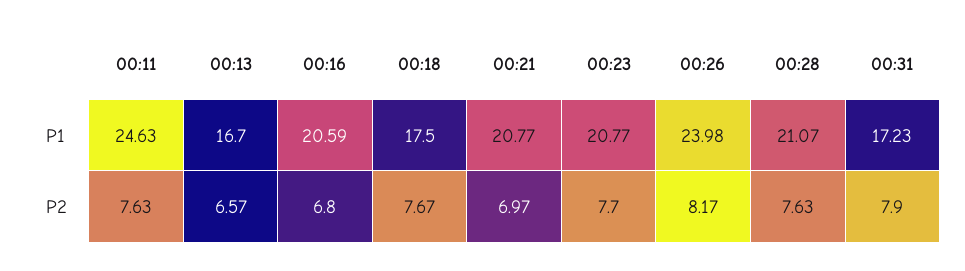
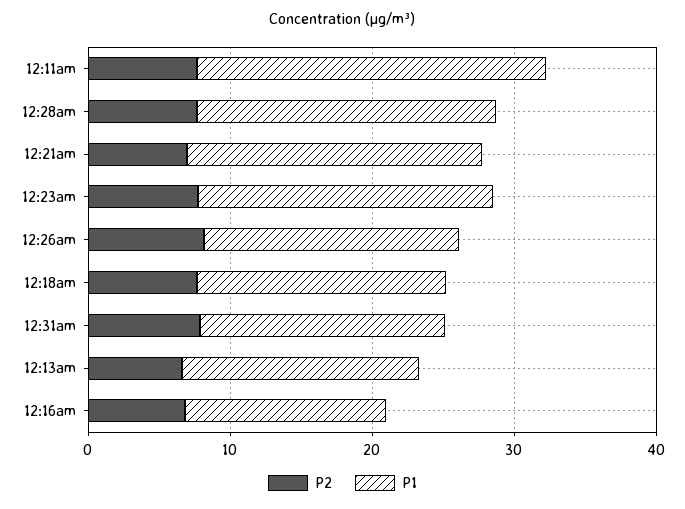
P1, 00:16: 20.59 -> 14
P1, 00:26: 23.98 -> 18

